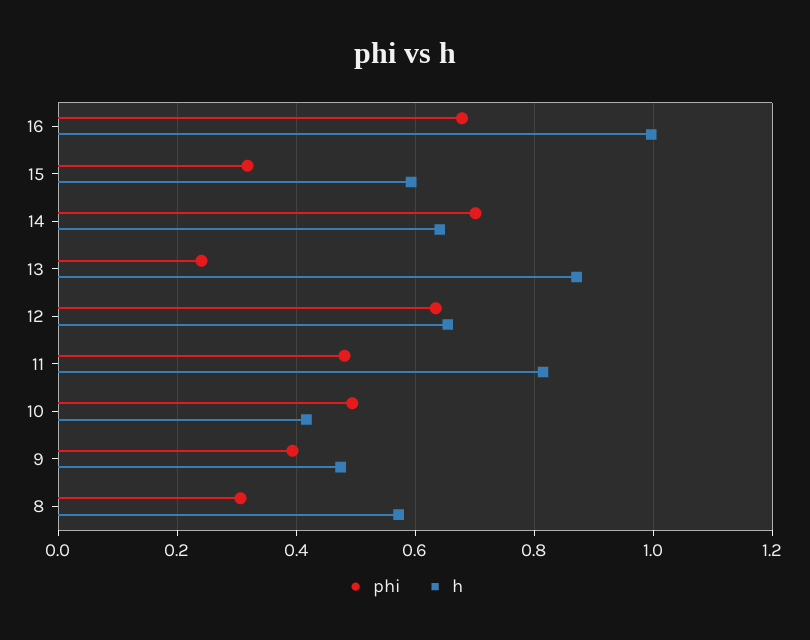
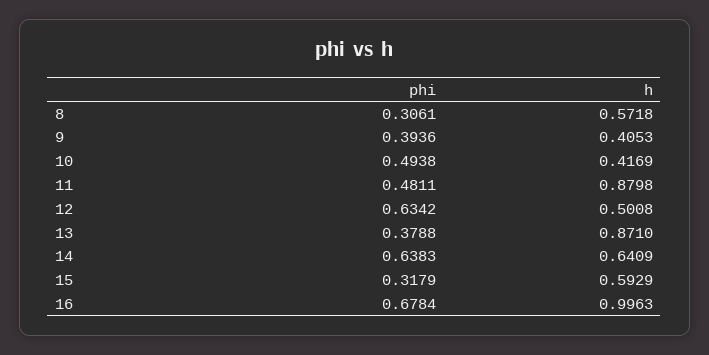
phi, 14: 0.7 -> 0.6383
phi, 13: 0.24 -> 0.3788
h, 12: 0.66 -> 0.5008
h, 11: 0.82 -> 0.8798
h, 9: 0.48 -> 0.4053

